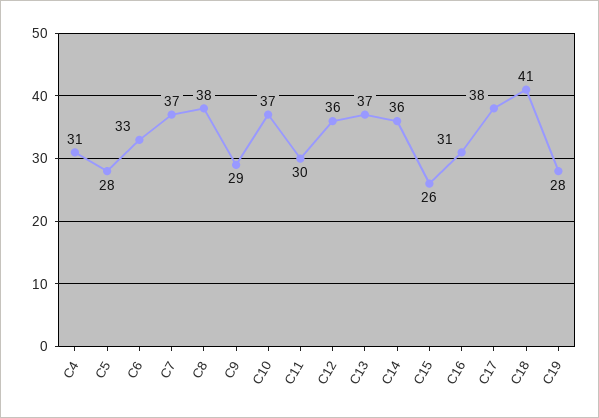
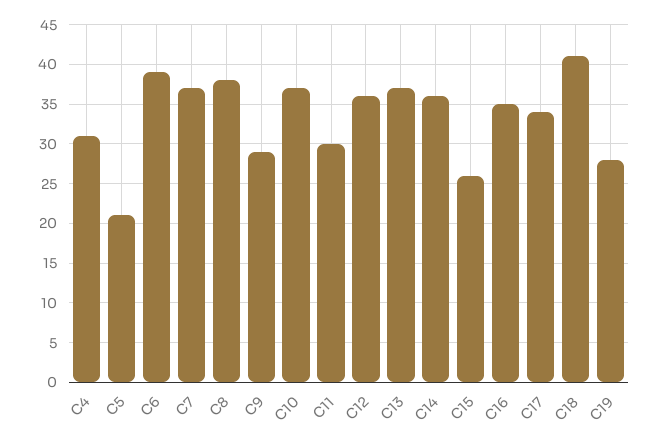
C5: 28 -> 21
C6: 33 -> 39
C16: 31 -> 35
C17: 38 -> 34

